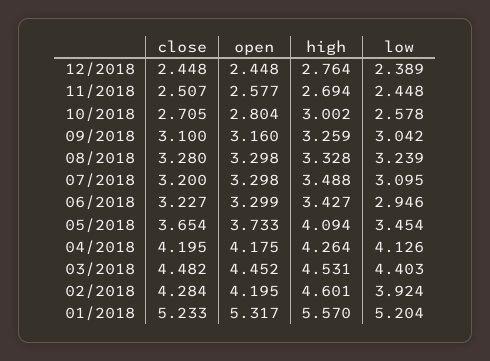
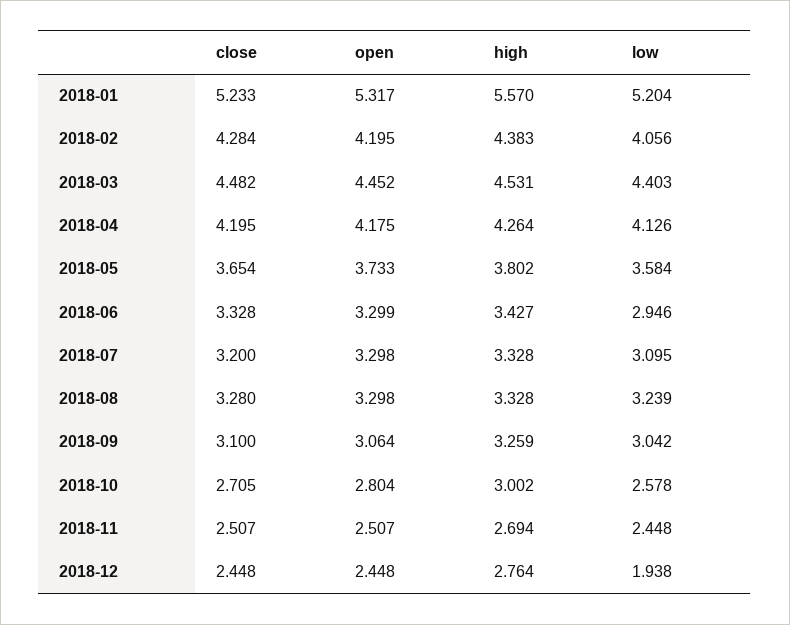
low, 12/2018: 2.389 -> 1.938
open, 11/2018: 2.577 -> 2.507
open, 09/2018: 3.16 -> 3.064
high, 07/2018: 3.488 -> 3.328
close, 06/2018: 3.227 -> 3.328
high, 05/2018: 4.094 -> 3.802
low, 05/2018: 3.454 -> 3.584
high, 02/2018: 4.601 -> 4.383
low, 02/2018: 3.924 -> 4.056

